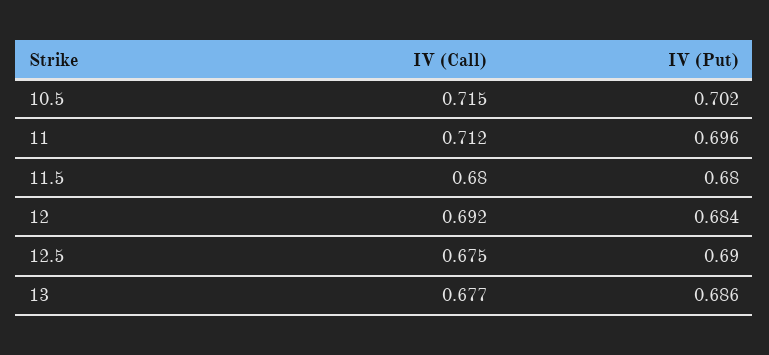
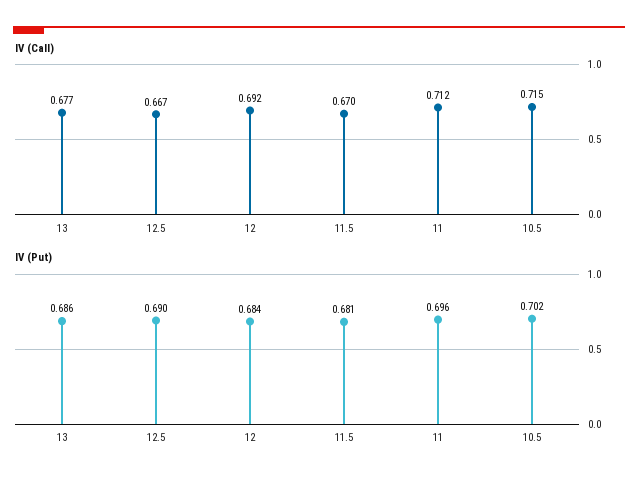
IV (Call), 11.5: 0.68 -> 0.67
IV (Put), 11.5: 0.68 -> 0.681
IV (Call), 12.5: 0.675 -> 0.667

